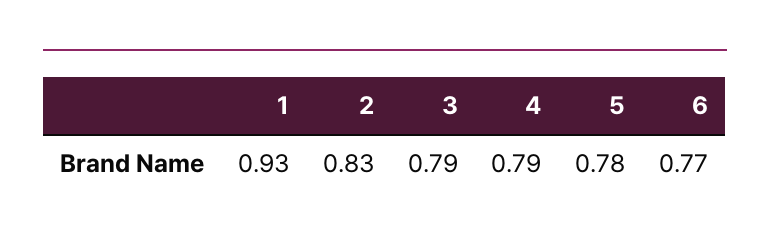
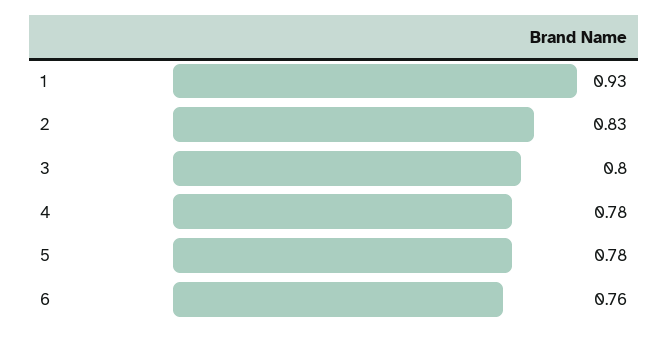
3: 0.79 -> 0.8
4: 0.79 -> 0.78
6: 0.77 -> 0.76

